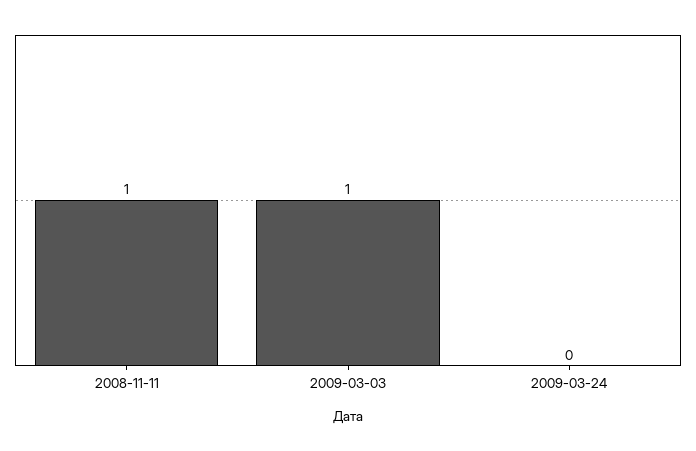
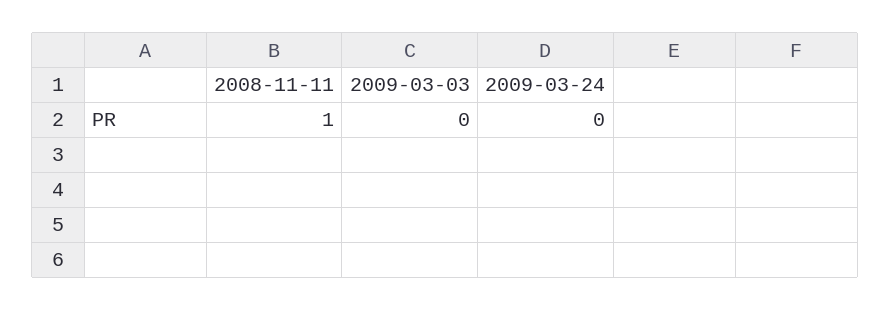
2009-03-03: 1 -> 0

